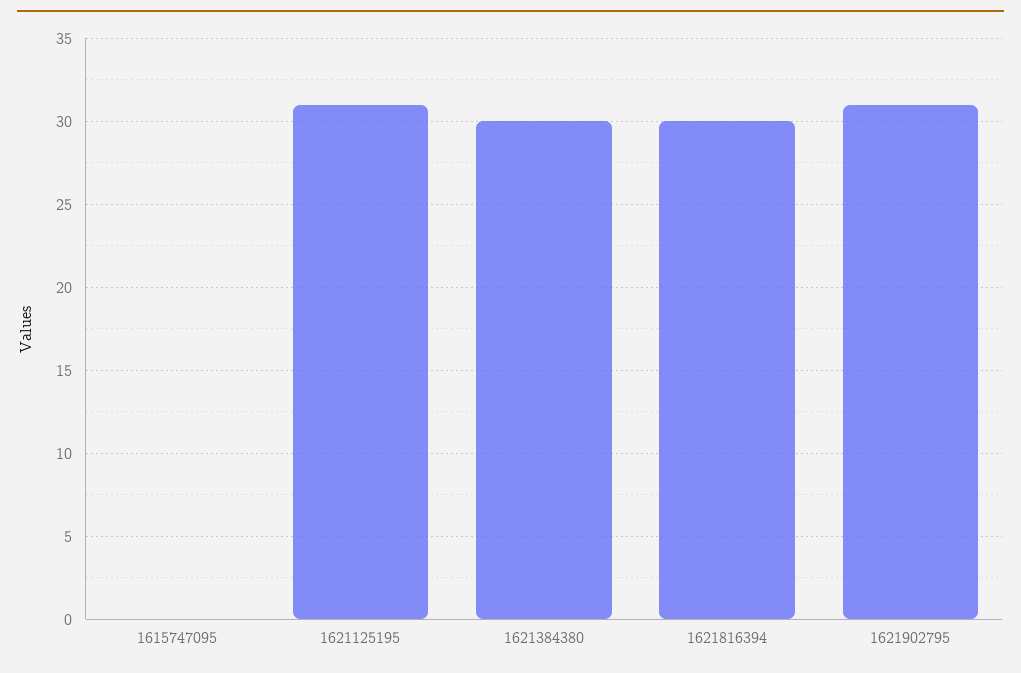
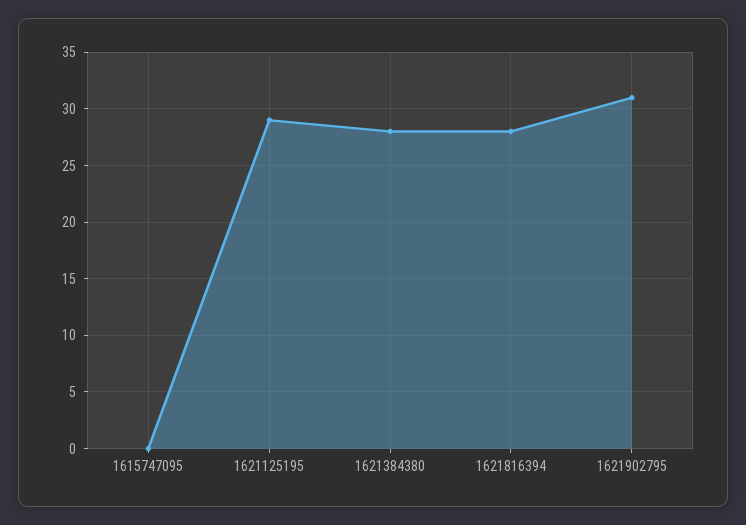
1621125195: 31 -> 29
1621384380: 30 -> 28
1621816394: 30 -> 28

